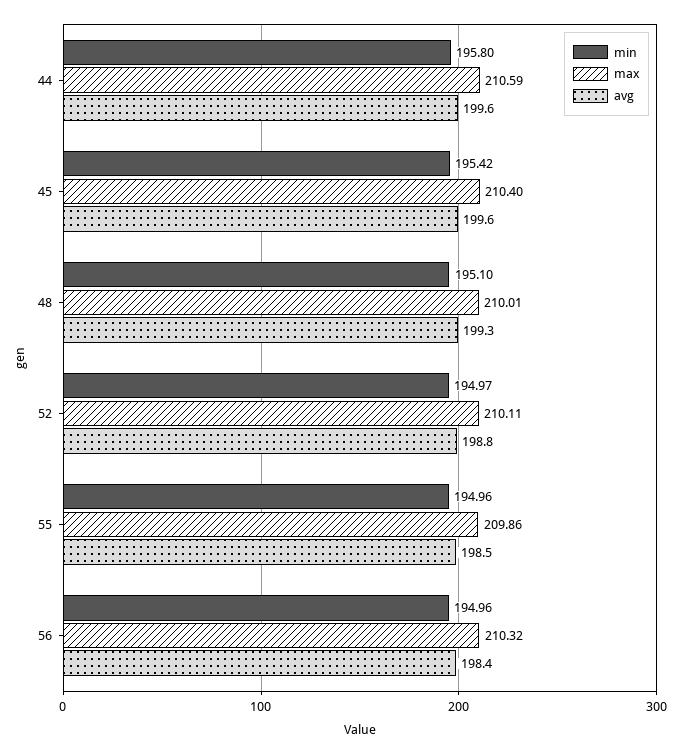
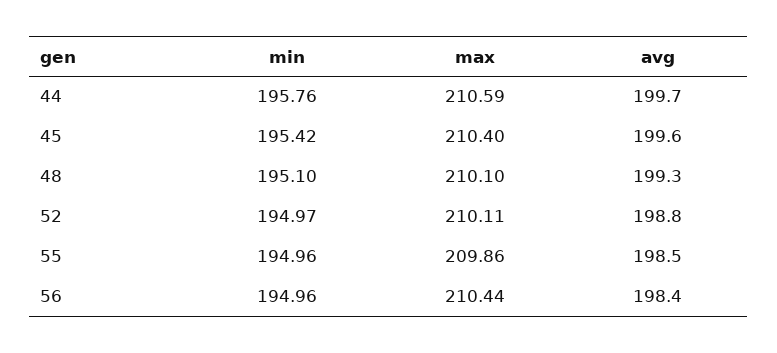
min, 44: 195.8 -> 195.76
avg, 44: 199.6 -> 199.7
max, 48: 210.01 -> 210.1
max, 56: 210.32 -> 210.44

